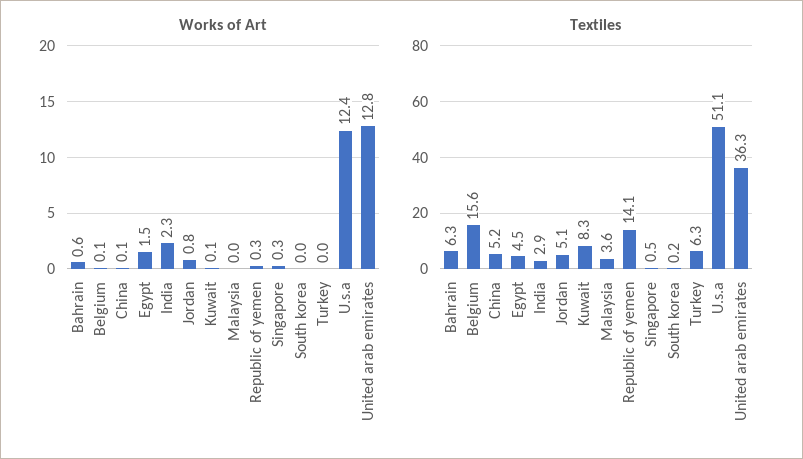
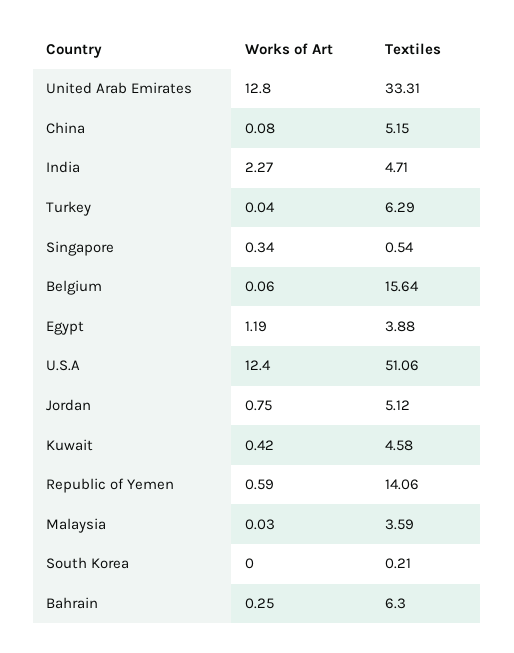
Works of Art, Bahrain: 0.6 -> 0.25
Works of Art, Egypt: 1.5 -> 1.19
Works of Art, Kuwait: 0.1 -> 0.42
Works of Art, Republic of yemen: 0.3 -> 0.59
Textiles, Egypt: 4.5 -> 3.88
Textiles, India: 2.9 -> 4.71
Textiles, Kuwait: 8.3 -> 4.58
Textiles, United arab emirates: 36.3 -> 33.31

